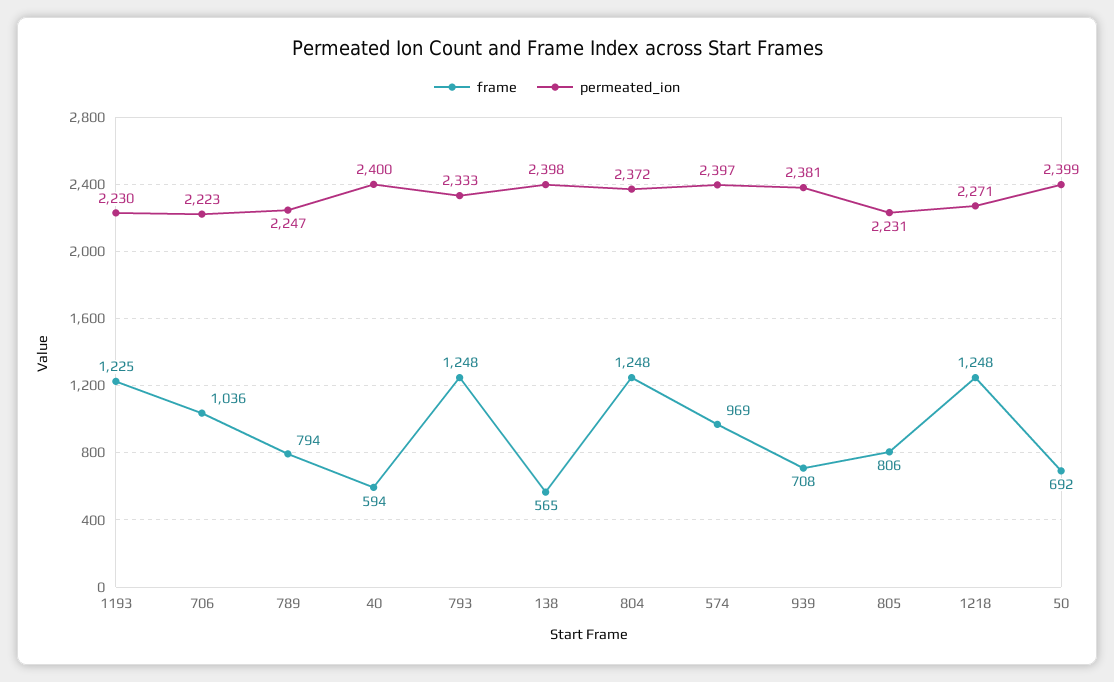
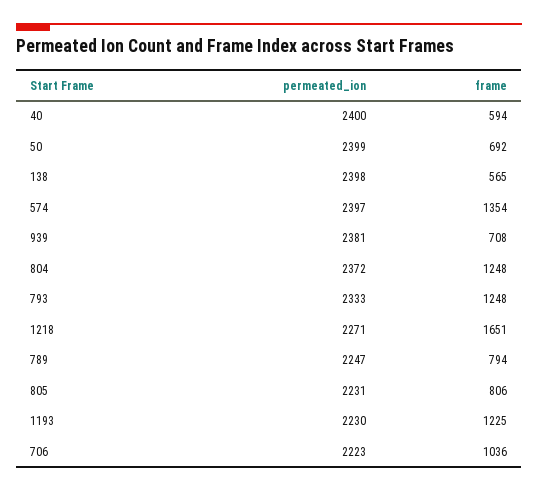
frame, 574: 969 -> 1354
frame, 1218: 1248 -> 1651

